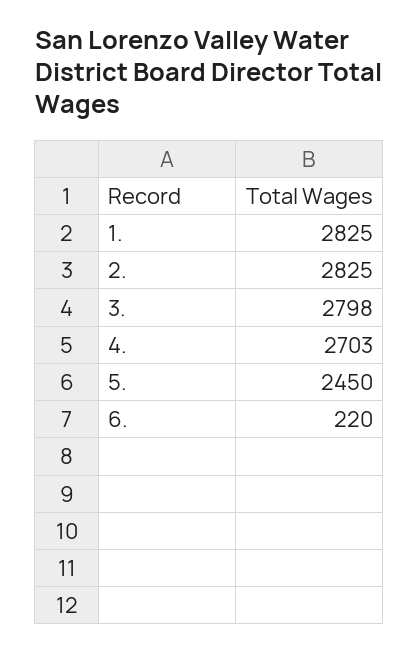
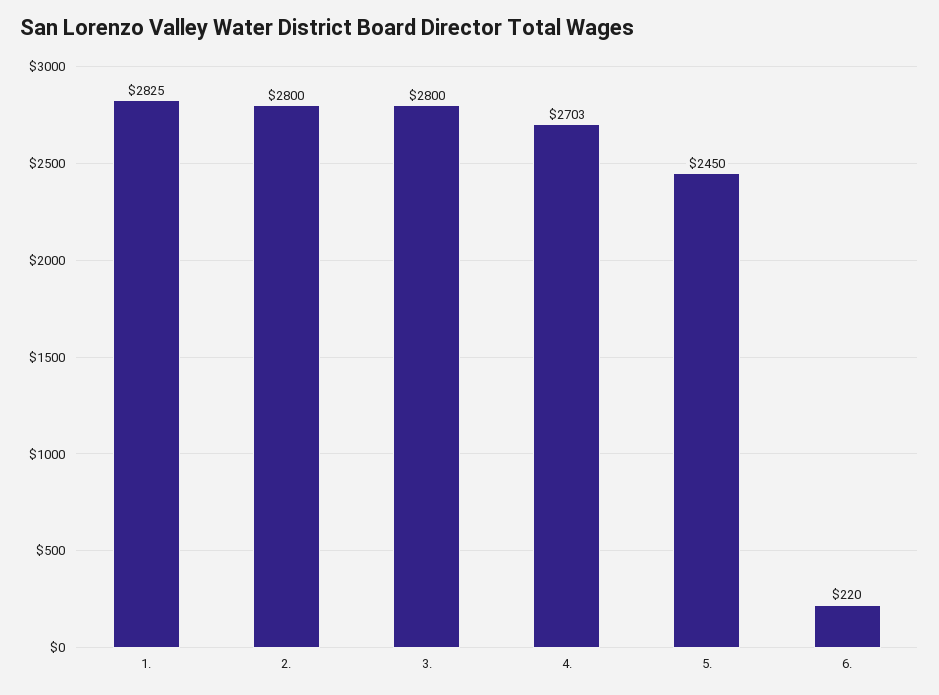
2.: 2825 -> 2800
3.: 2798 -> 2800

